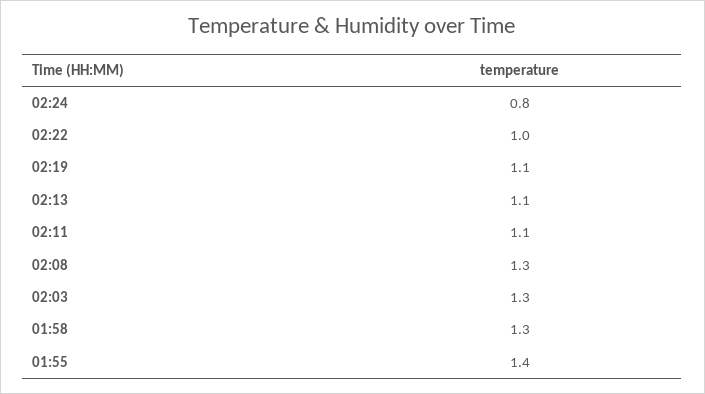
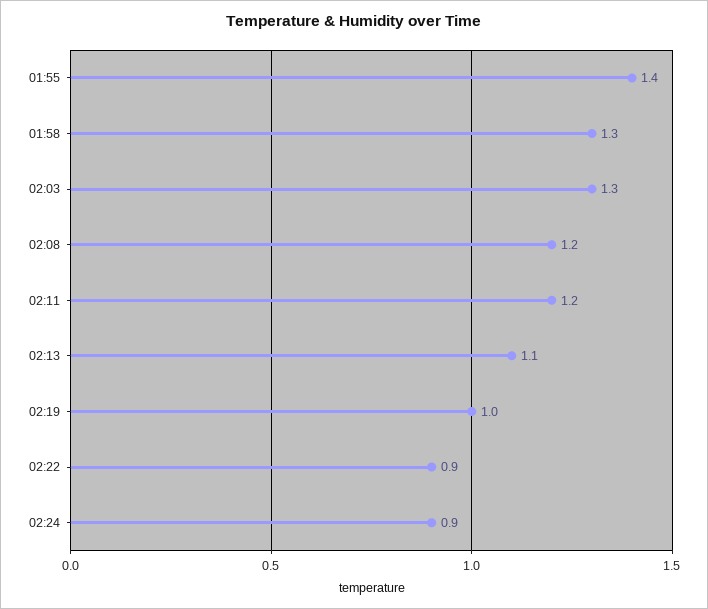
02:24: 0.8 -> 0.9
02:22: 1 -> 0.9
02:19: 1.1 -> 1
02:11: 1.1 -> 1.2
02:08: 1.3 -> 1.2

